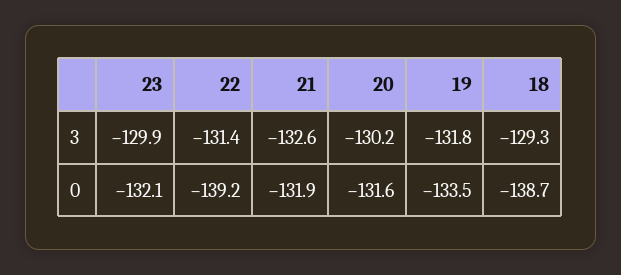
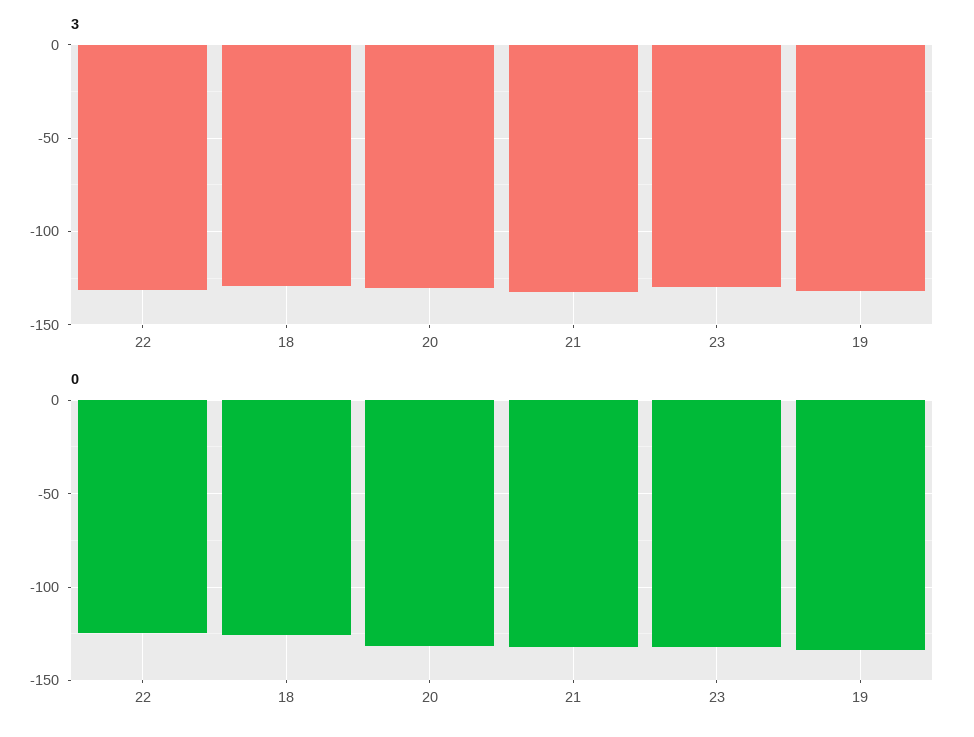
0, 22: -139.2 -> -125
0, 18: -138.7 -> -125

